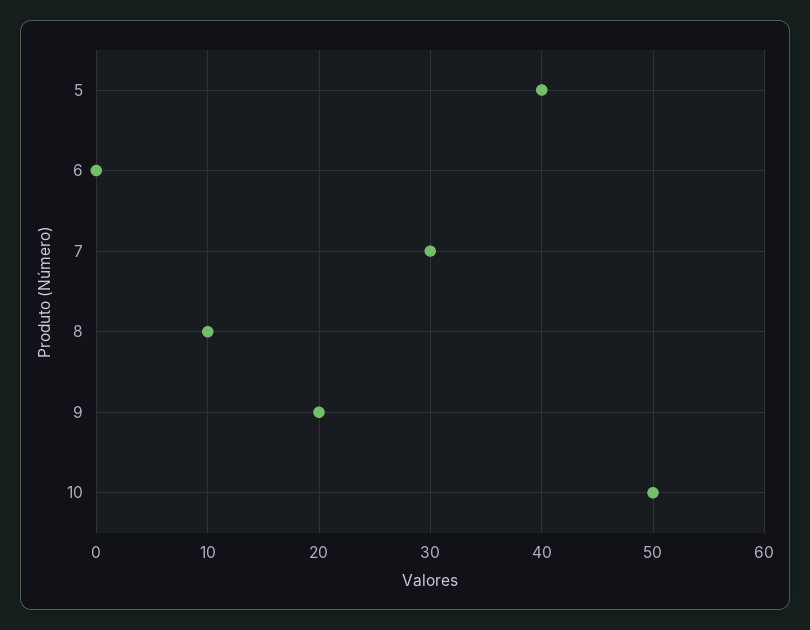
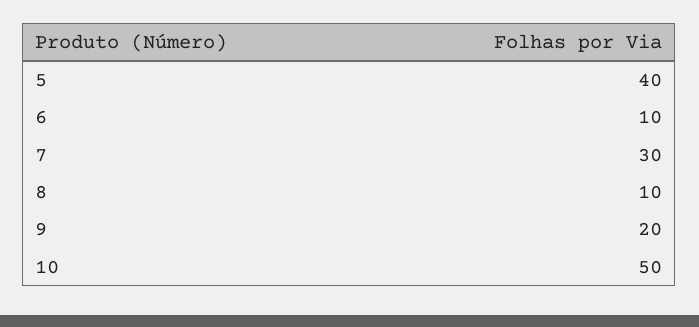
6: 0 -> 10

